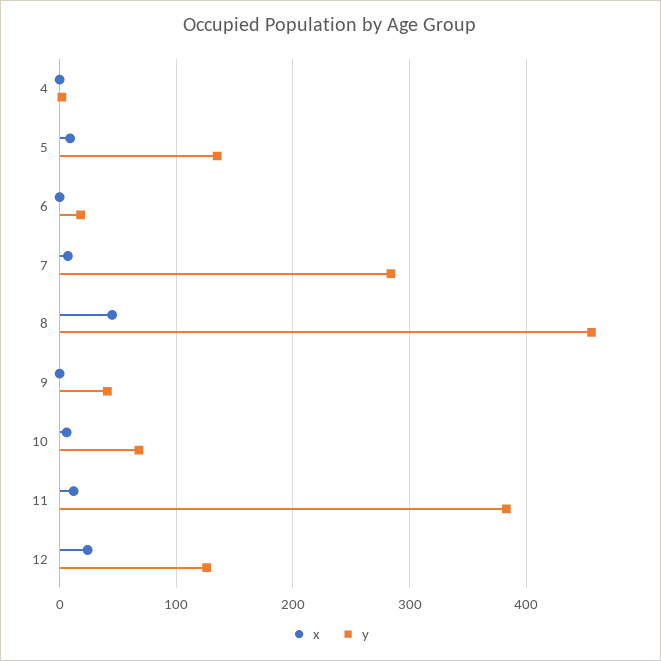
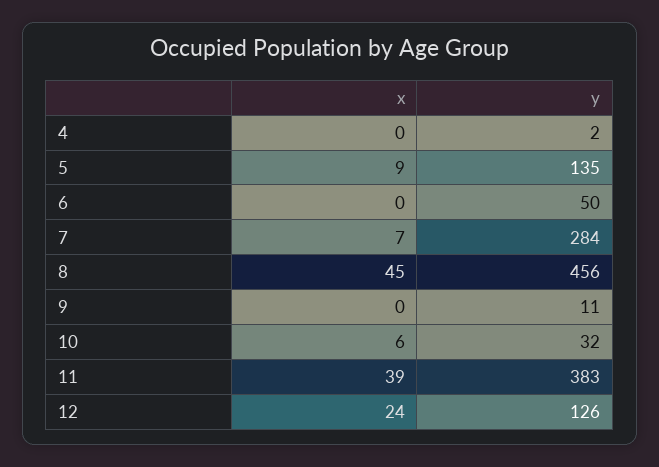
y, 6: 20 -> 50
y, 9: 40 -> 11
y, 10: 70 -> 32
x, 11: 10 -> 39

